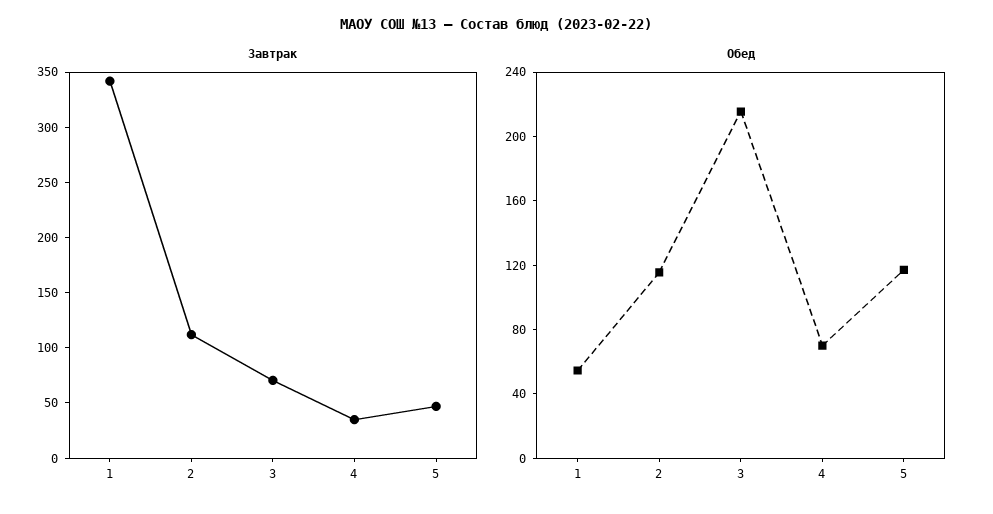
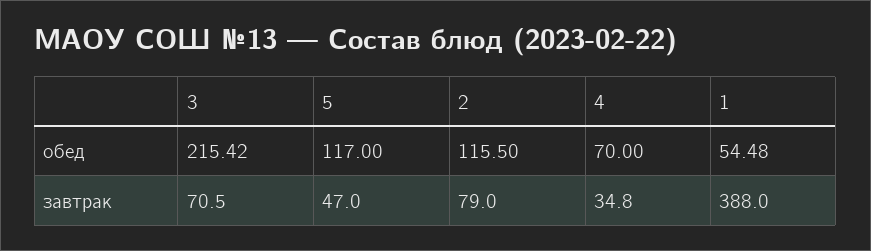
Завтрак, 1: 340 -> 388
Завтрак, 2: 110 -> 79

